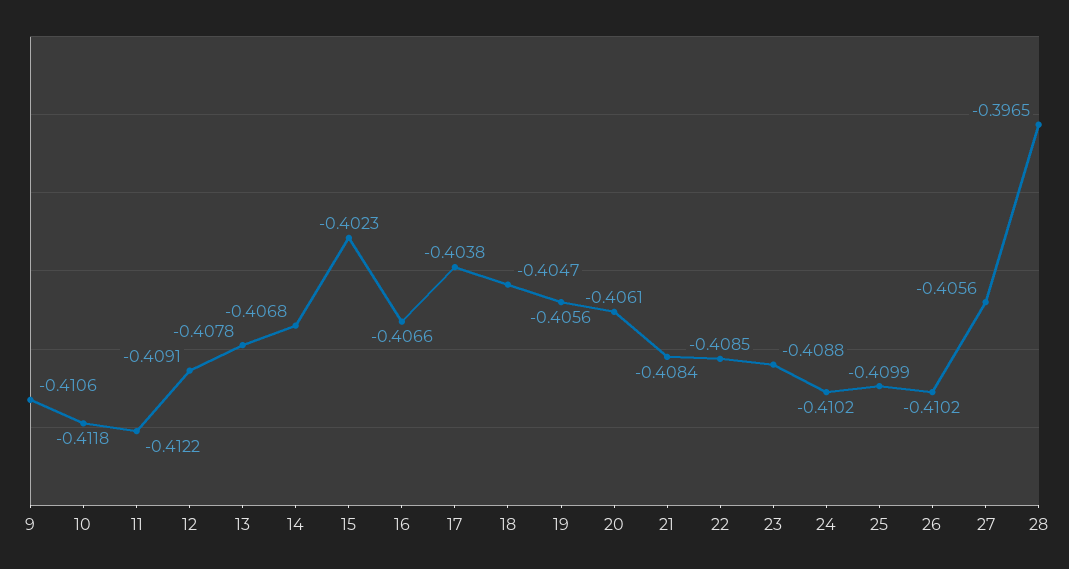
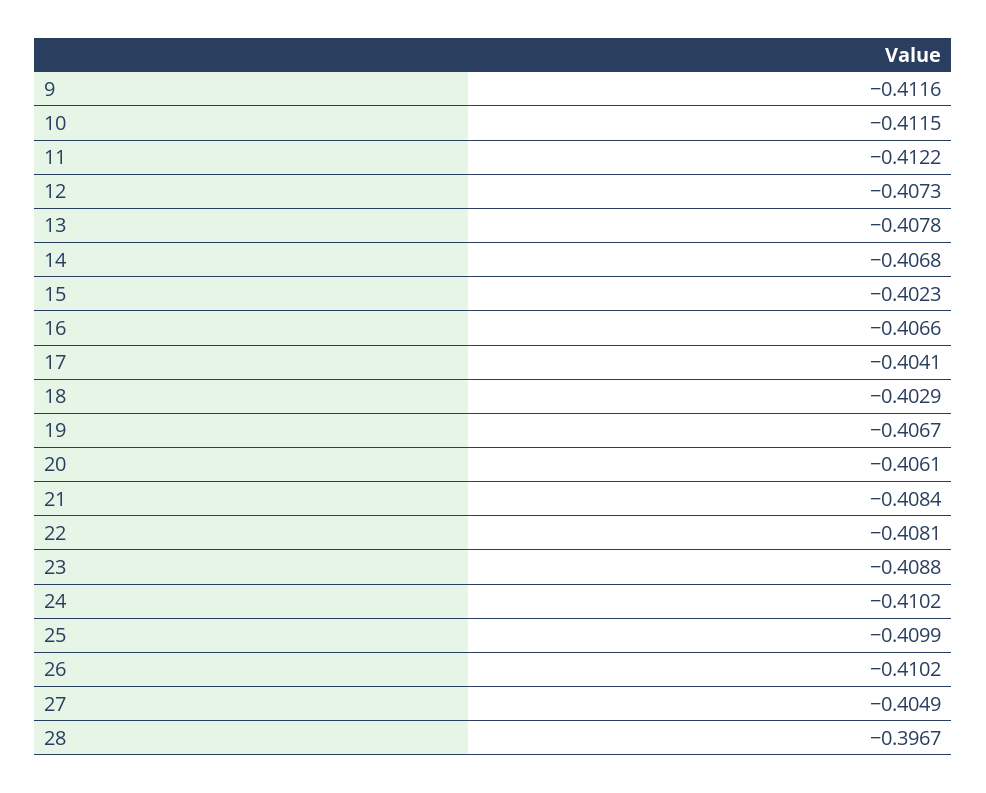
9: -0.4106 -> -0.4116
10: -0.4118 -> -0.4115
12: -0.4091 -> -0.4073
17: -0.4038 -> -0.4041
18: -0.4047 -> -0.4029
19: -0.4056 -> -0.4067
22: -0.4085 -> -0.4081
27: -0.4056 -> -0.4049
28: -0.3965 -> -0.3967

